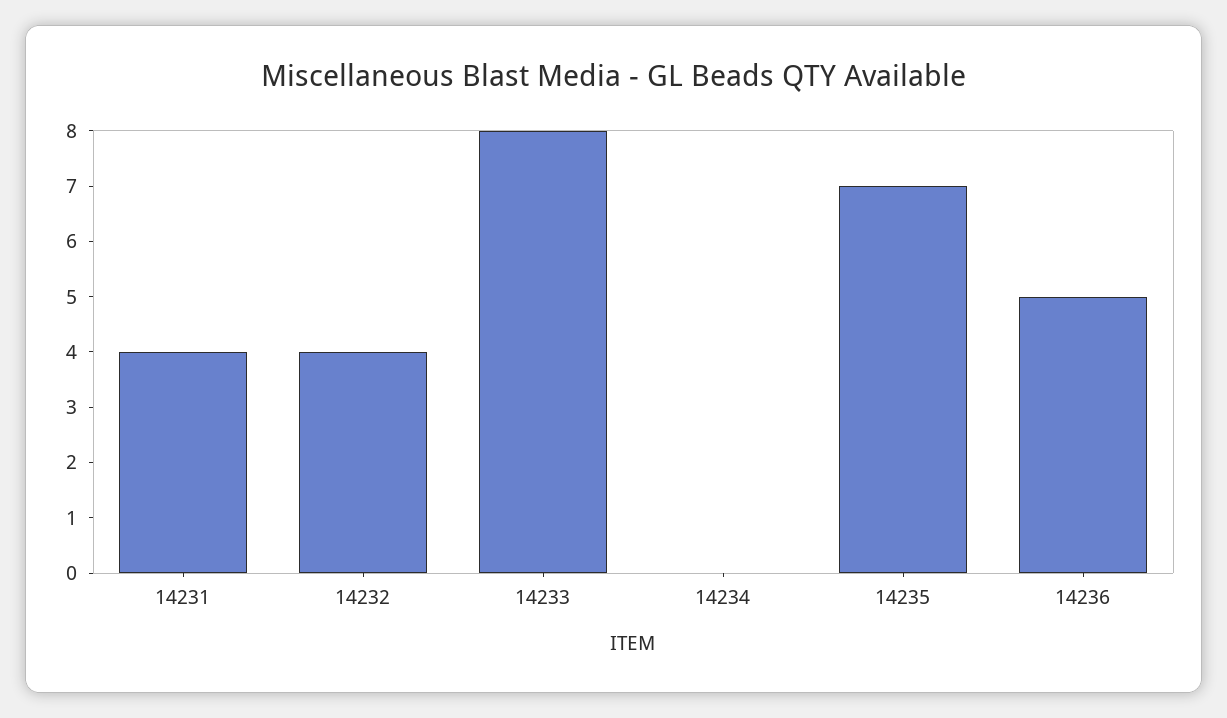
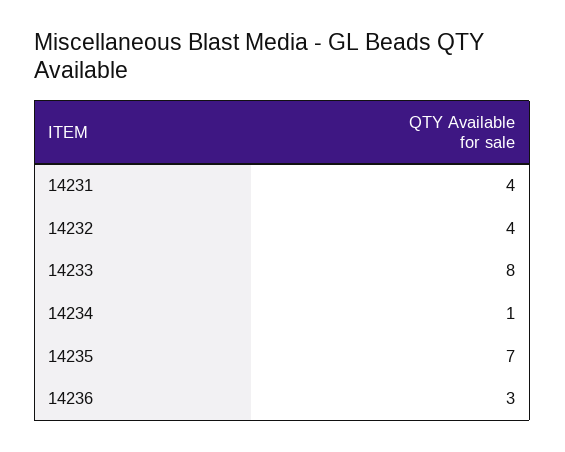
14234: 0 -> 1
14236: 5 -> 3

